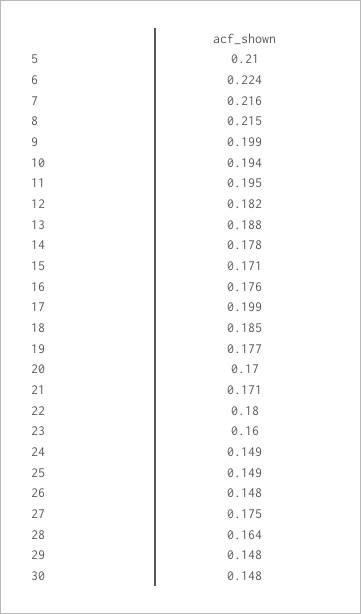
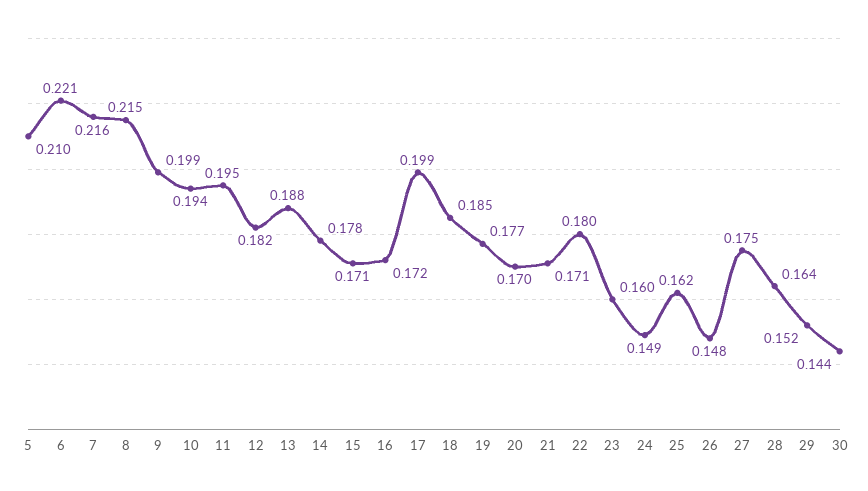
6: 0.224 -> 0.221
16: 0.176 -> 0.172
25: 0.149 -> 0.162
29: 0.148 -> 0.152
30: 0.148 -> 0.144

